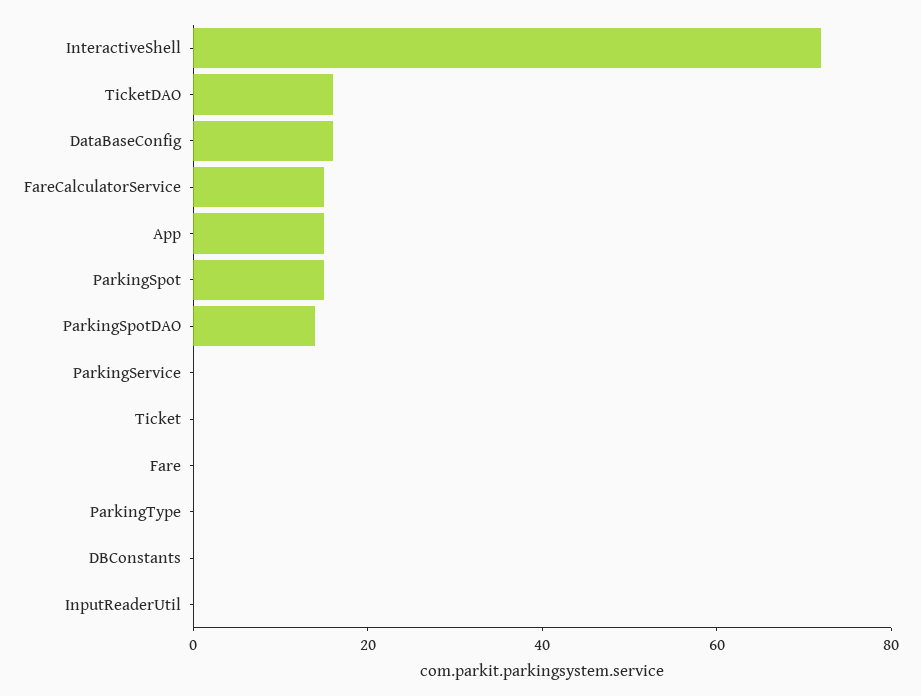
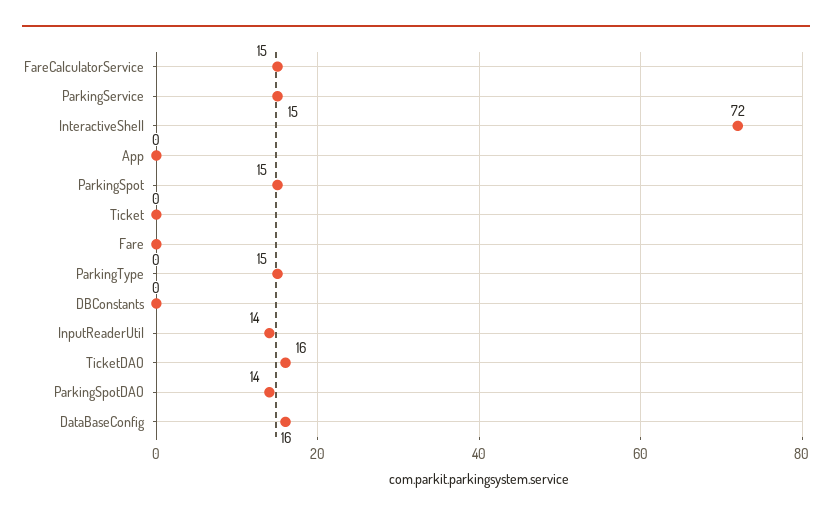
App: 15 -> 0
ParkingService: 0 -> 15
ParkingType: 0 -> 15
InputReaderUtil: 0 -> 14

